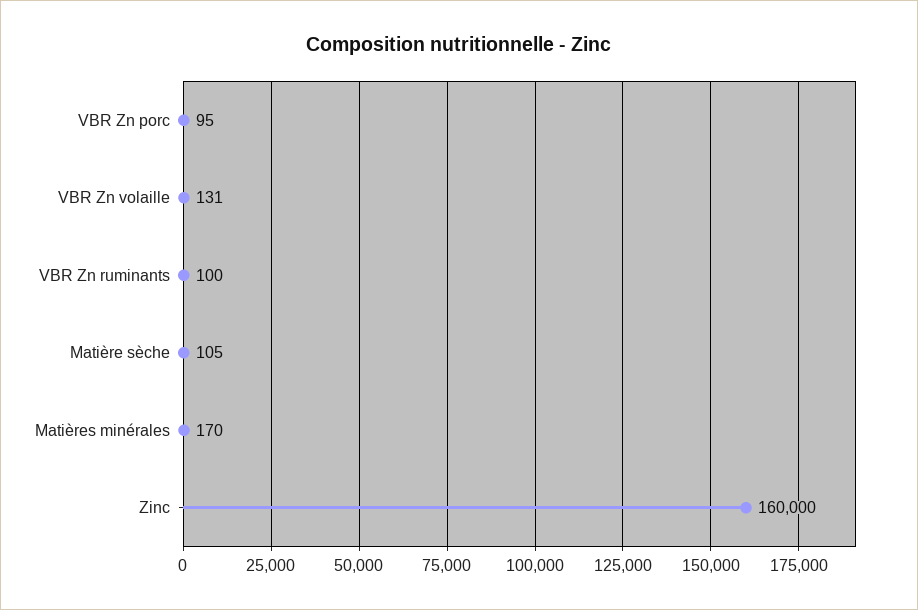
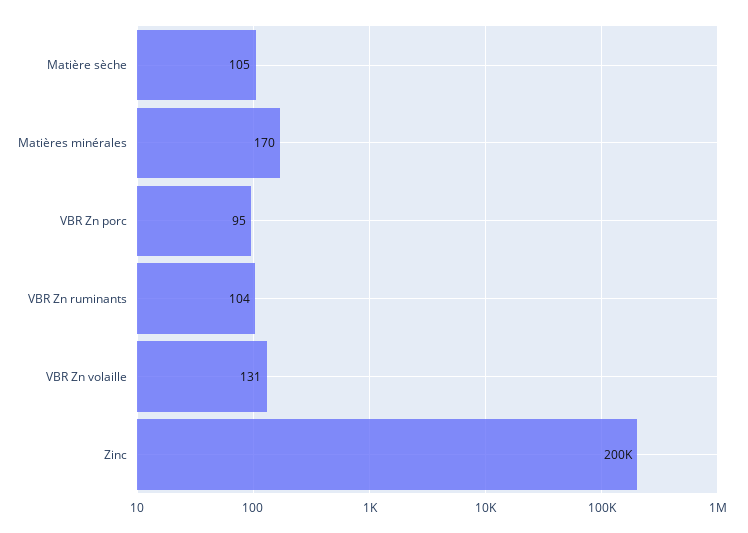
VBR Zn ruminants: 100 -> 104
Zinc: 160000 -> 200000

